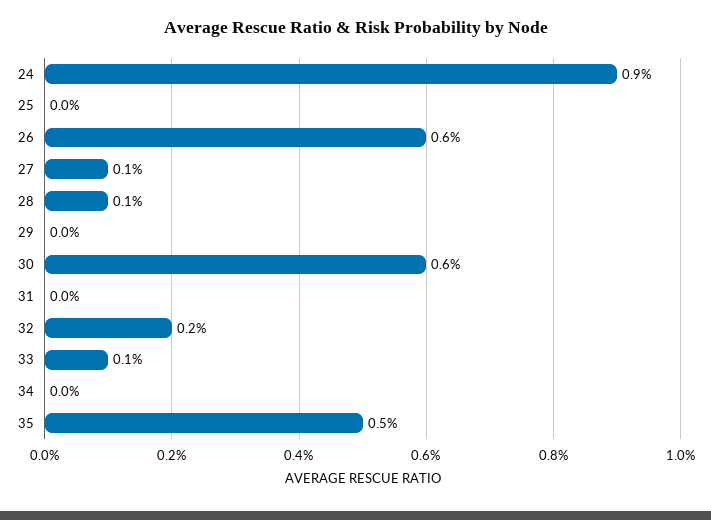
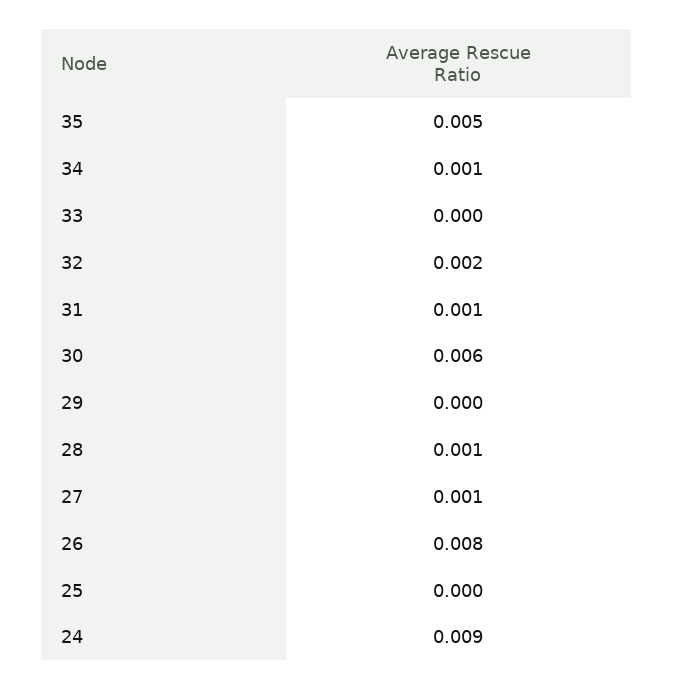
26: 0.006 -> 0.008
31: 0 -> 0.001
33: 0.001 -> 0
34: 0 -> 0.001

